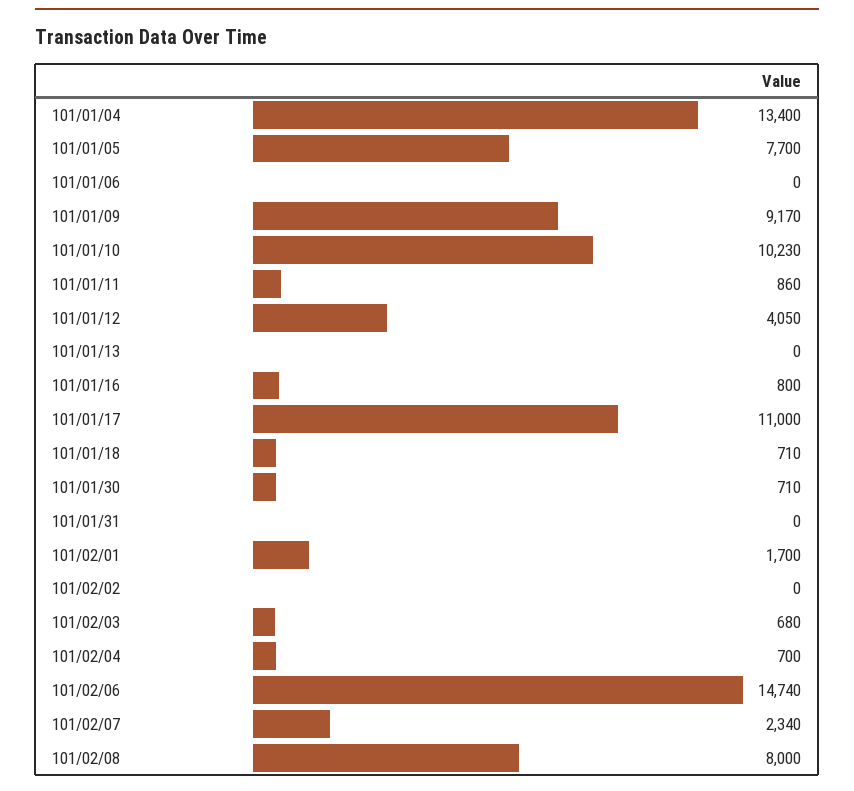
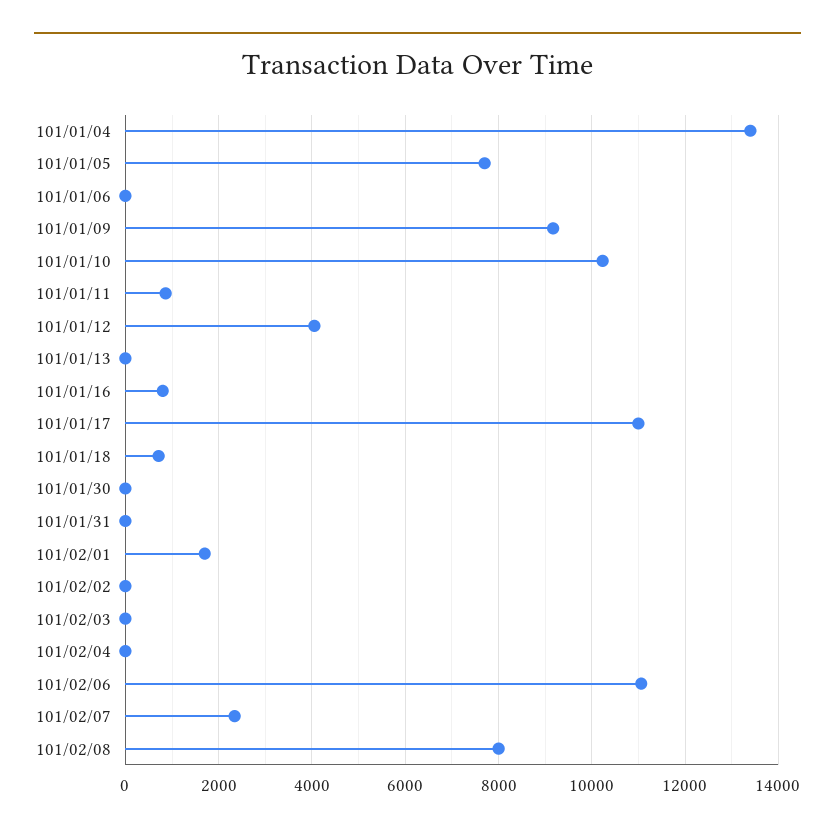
101/01/30: 710 -> 0
101/02/03: 680 -> 0
101/02/04: 700 -> 0
101/02/06: 14740 -> 11000

